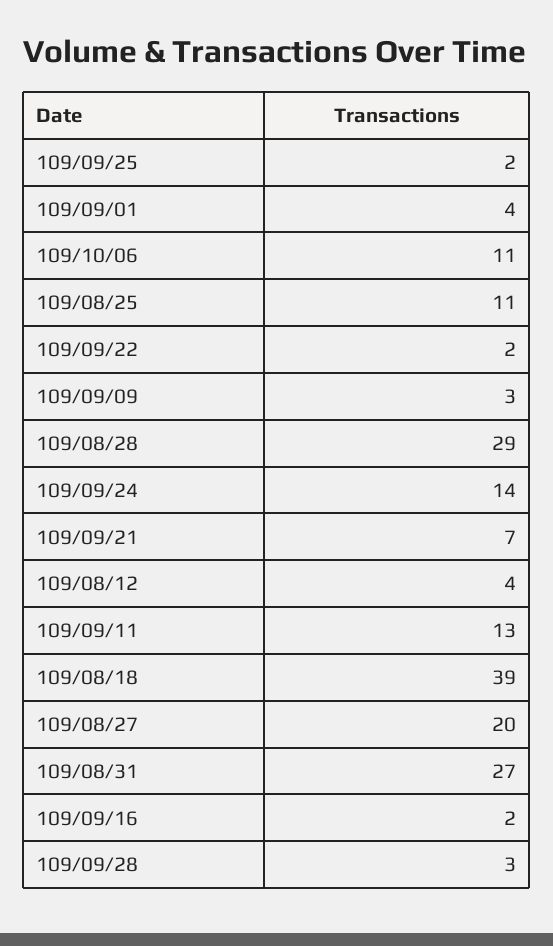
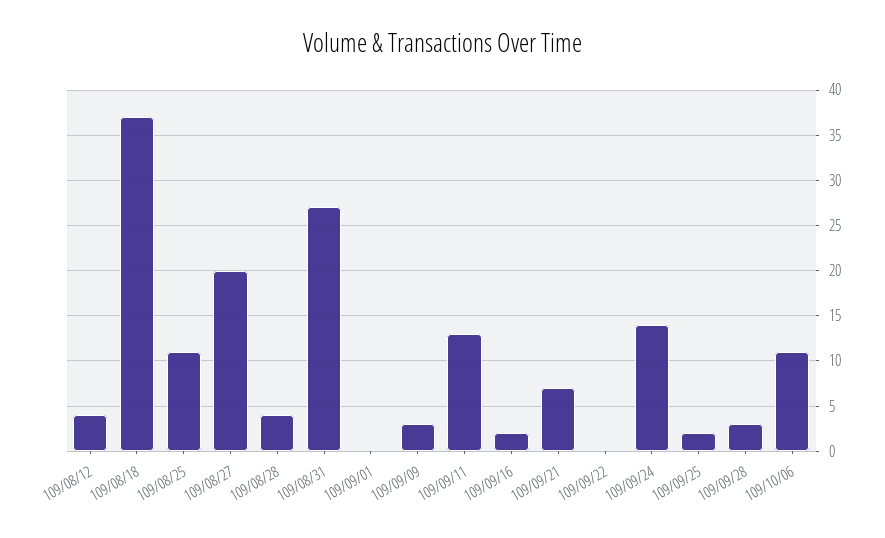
109/09/01: 4 -> 0
109/09/22: 2 -> 0
109/08/28: 29 -> 4
109/08/18: 39 -> 37

